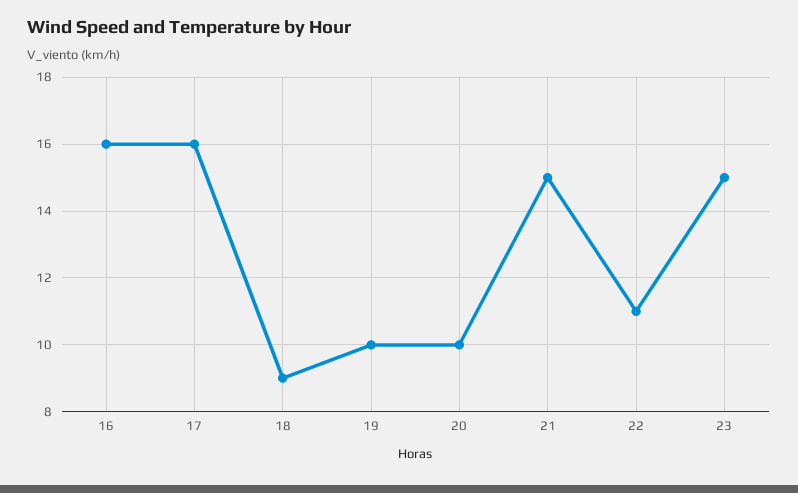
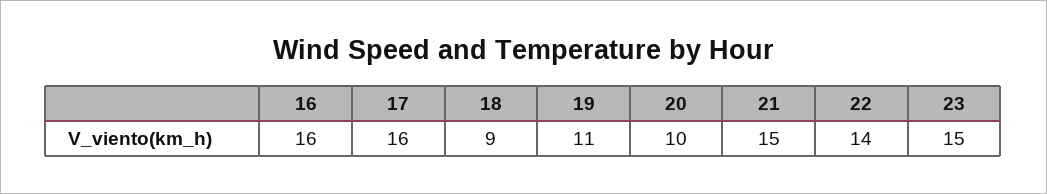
19: 10 -> 11
22: 11 -> 14

